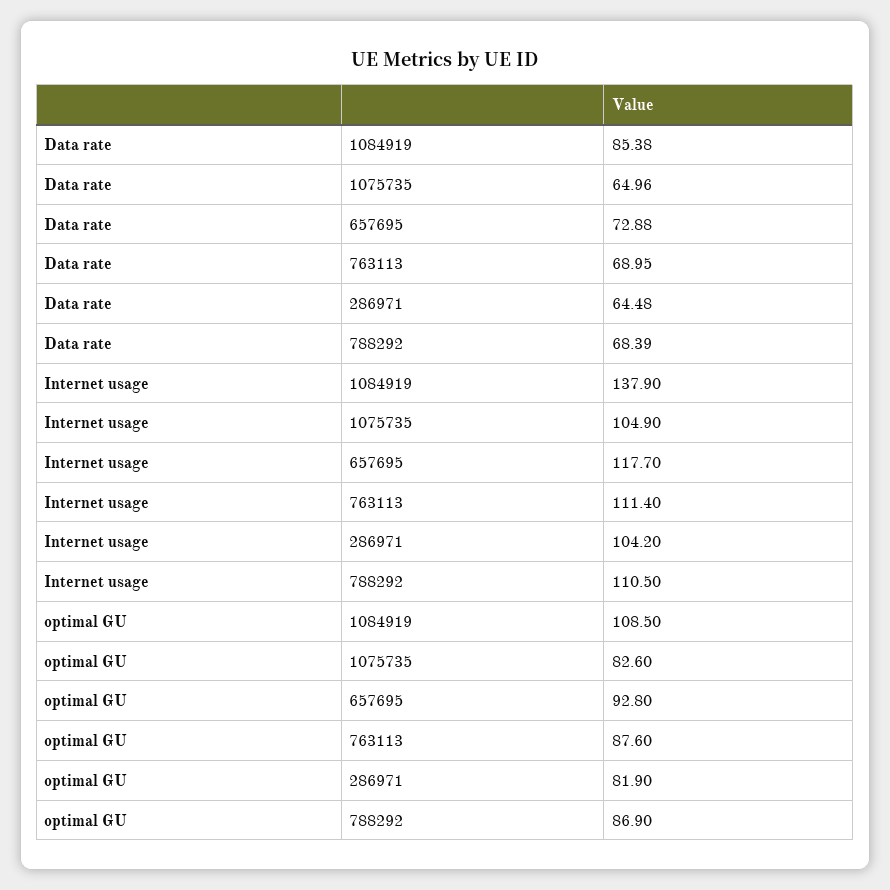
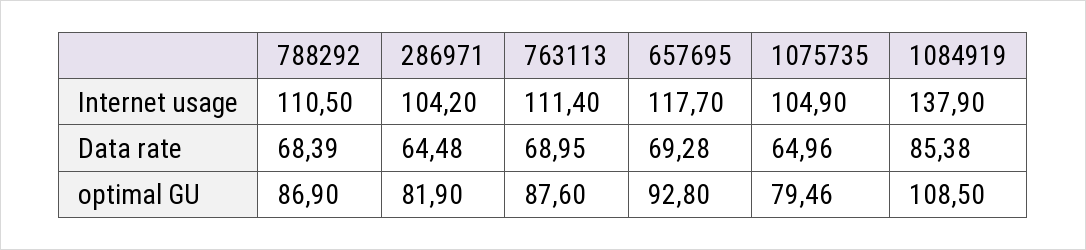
Data rate, 657695: 72.88 -> 69.28
optimal GU, 1075735: 82.6 -> 79.46

